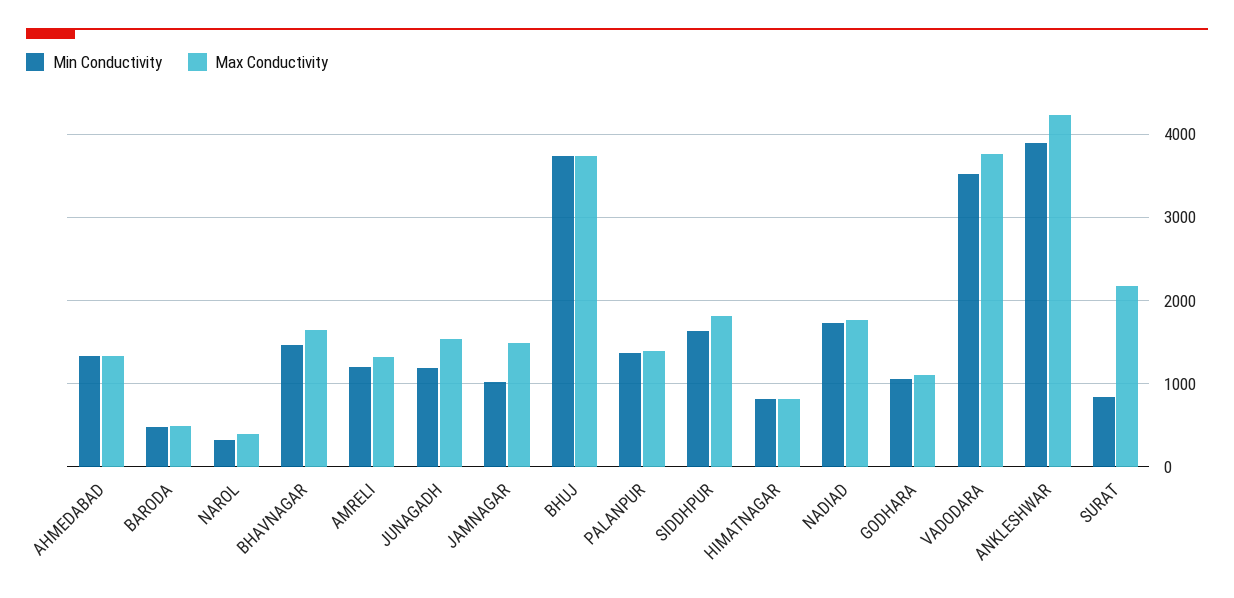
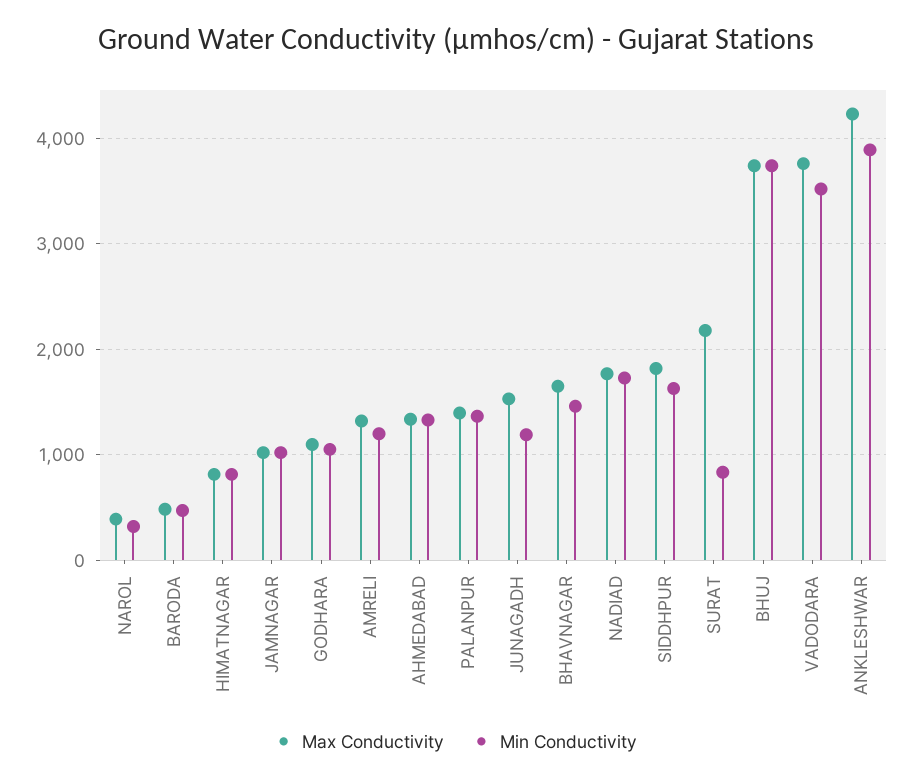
Max Conductivity, JAMNAGAR: 1500 -> 1000

